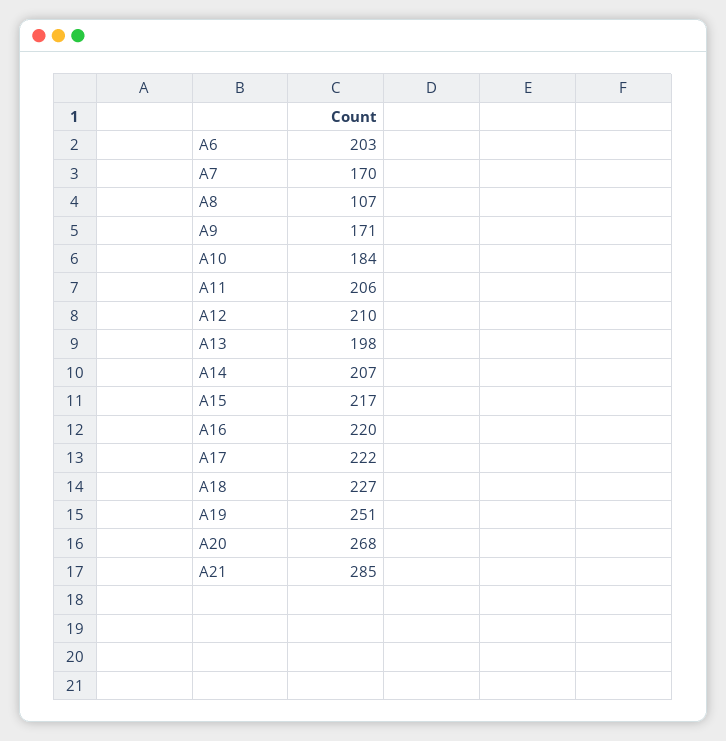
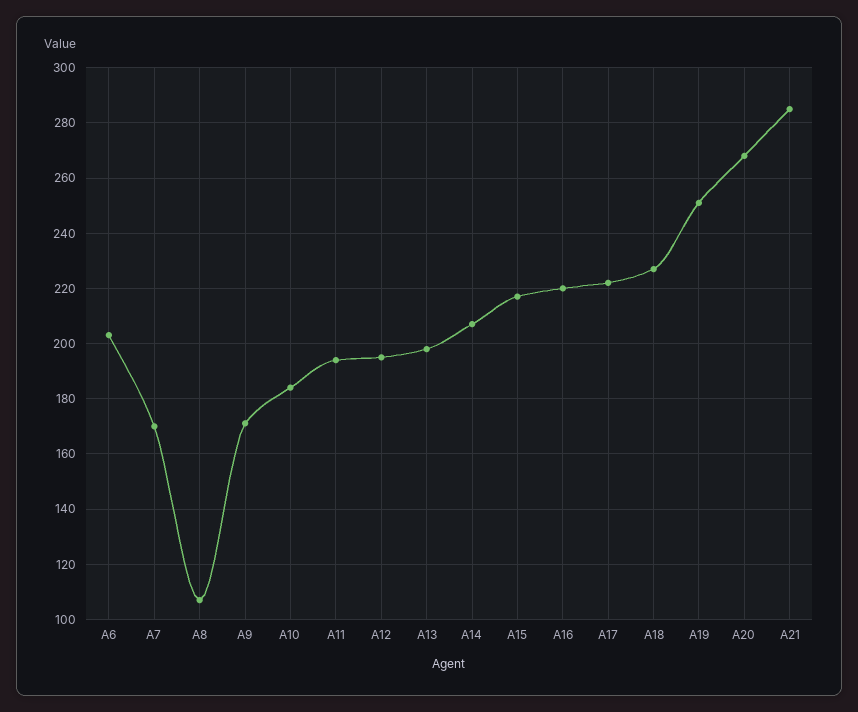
A11: 206 -> 195
A12: 210 -> 195

